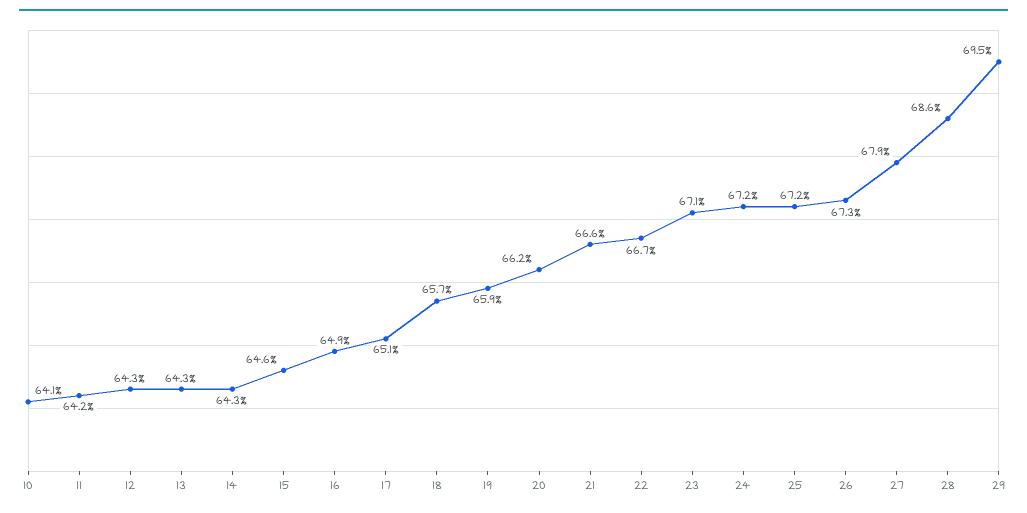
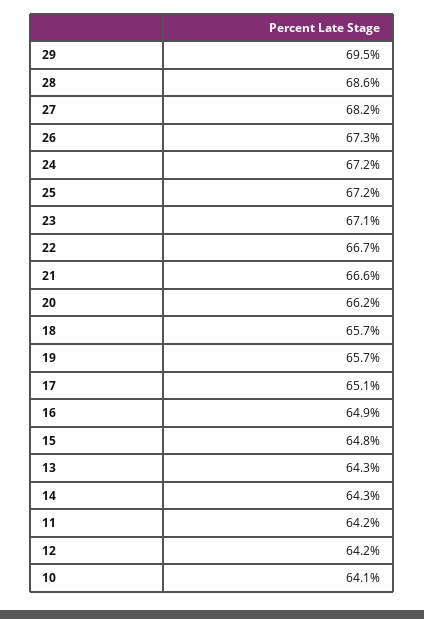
12: 64.3 -> 64.2
15: 64.6 -> 64.8
19: 65.9 -> 65.7
27: 67.9 -> 68.2

